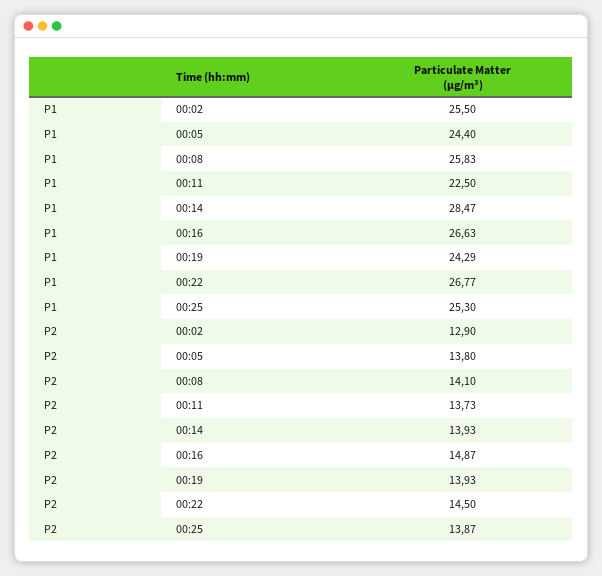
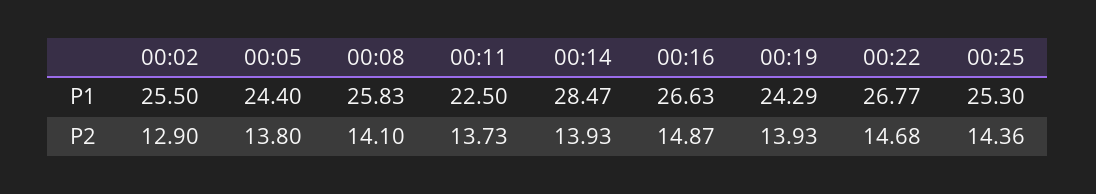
P2, 00:22: 14.5 -> 14.68
P2, 00:25: 13.87 -> 14.36

